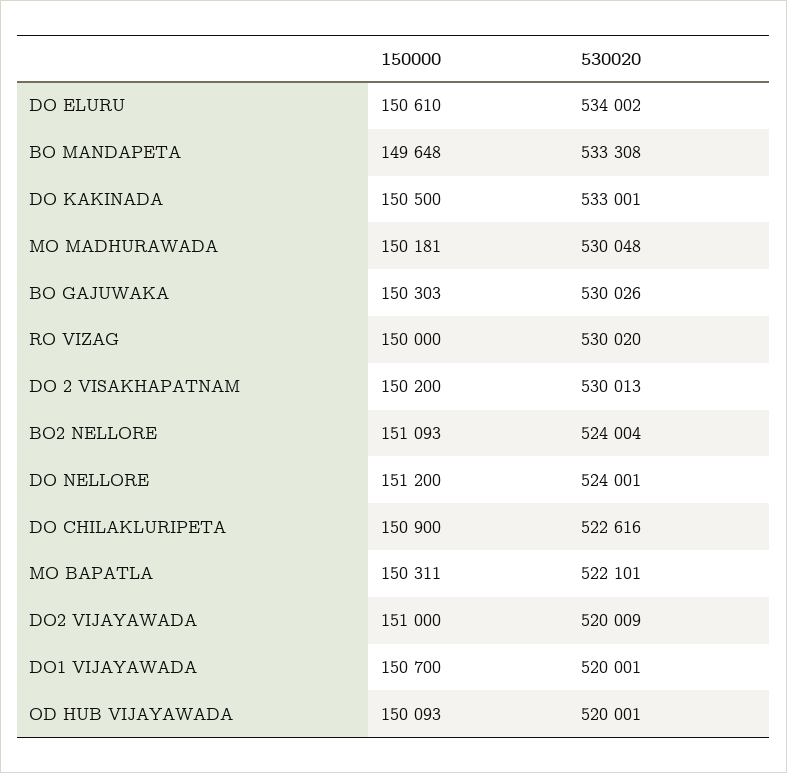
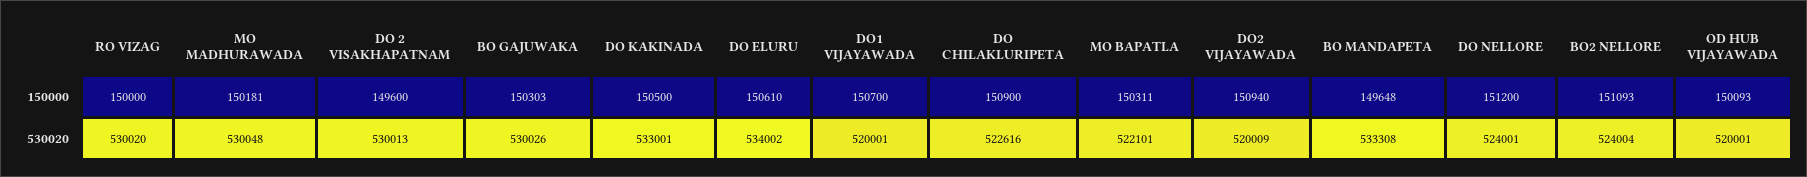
150000, DO 2 VISAKHAPATNAM: 150200 -> 149600
150000, DO2 VIJAYAWADA: 151000 -> 150940

